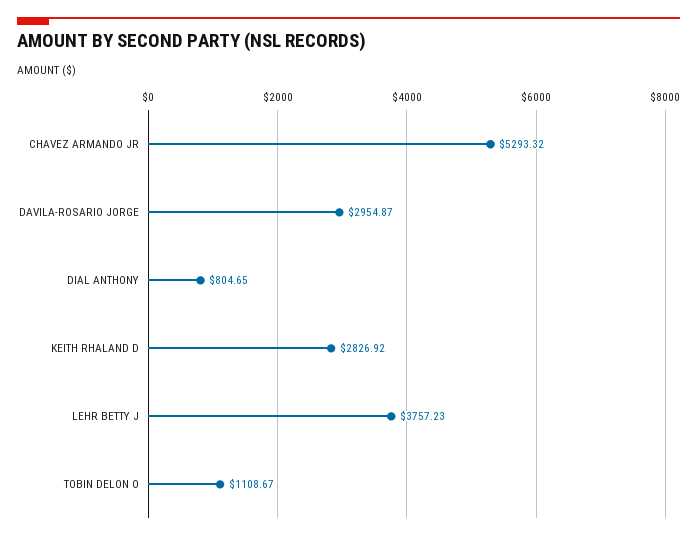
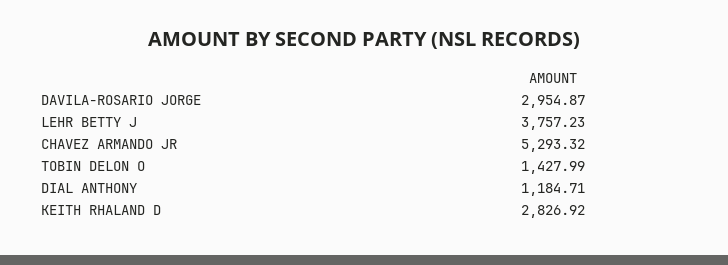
DIAL ANTHONY: 804.65 -> 1184.71
TOBIN DELON O: 1108.67 -> 1427.99

